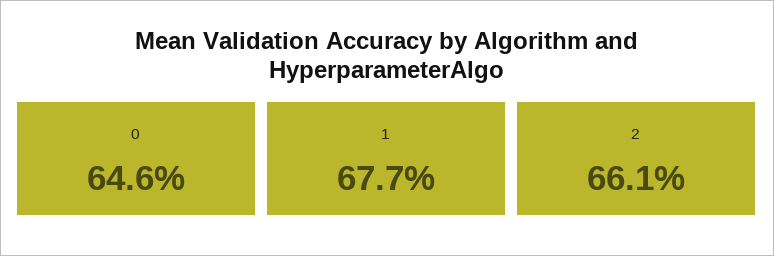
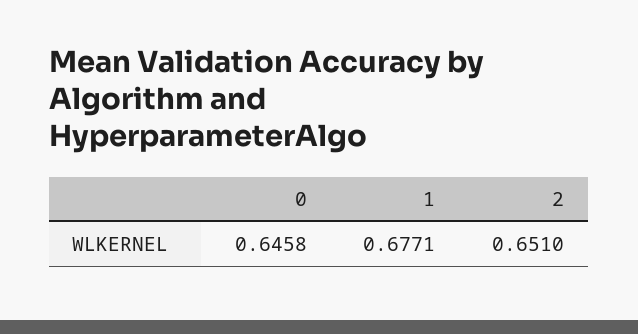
2: 0.661 -> 0.651

